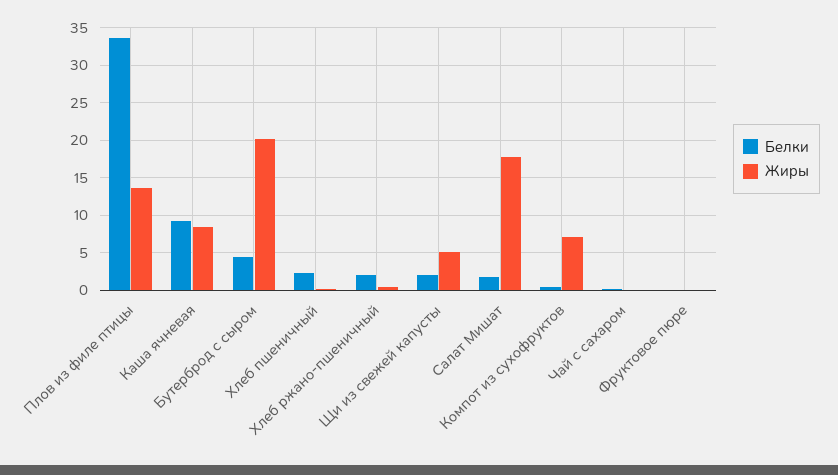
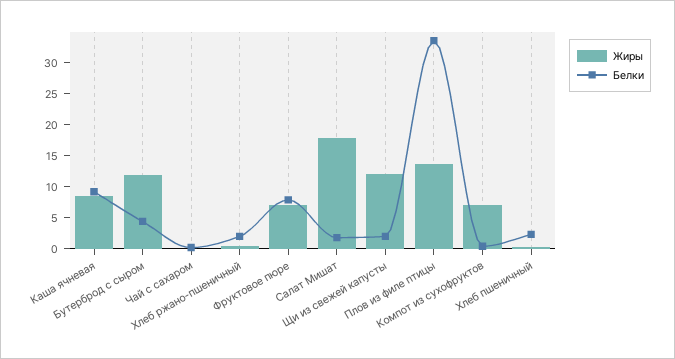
Жиры, Бутерброд с сыром: 20 -> 12.5
Жиры, Щи из свежей капусты: 5 -> 12.5
Белки, Фруктовое пюре: 0 -> 7.5
Жиры, Фруктовое пюре: 0 -> 7.5

